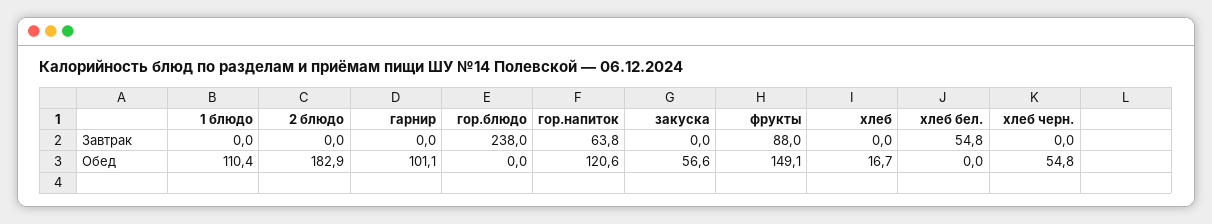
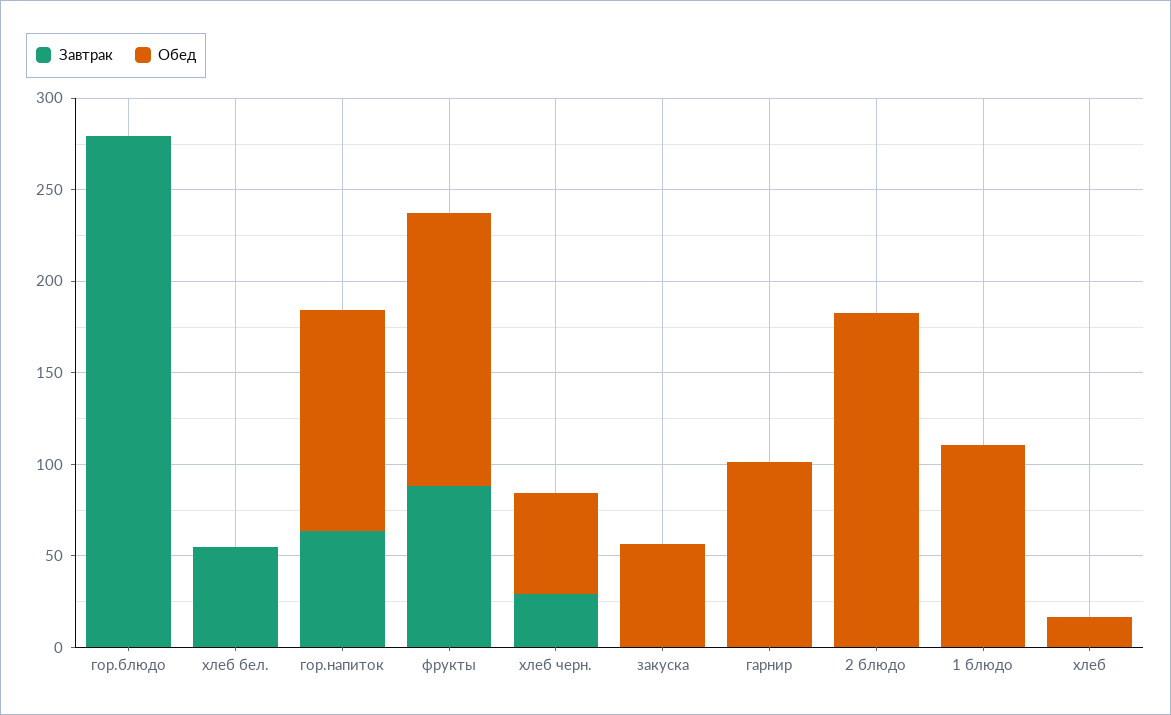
Завтрак, гор.блюдо: 238 -> 280
Завтрак, хлеб черн.: 0 -> 30

